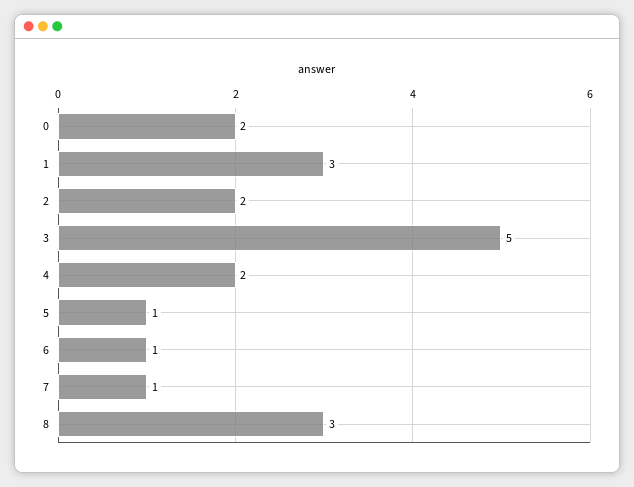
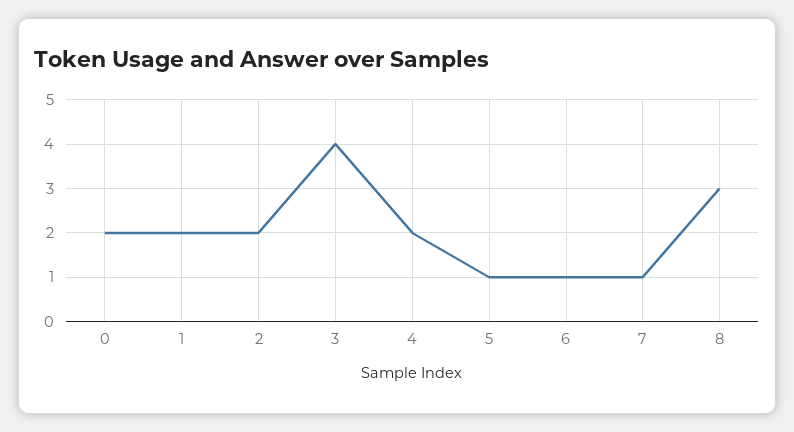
1: 3 -> 2
3: 5 -> 4

